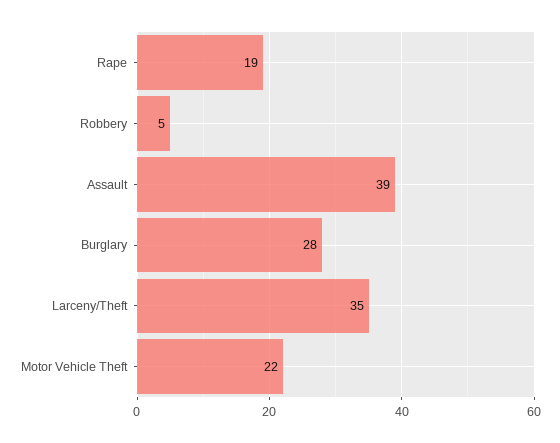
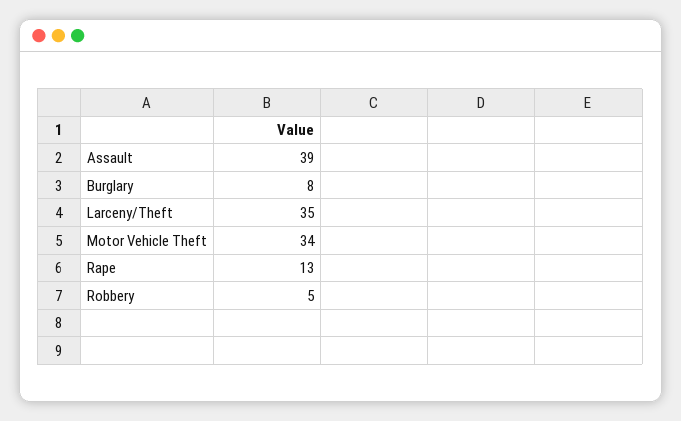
Rape: 19 -> 13
Burglary: 28 -> 8
Motor Vehicle Theft: 22 -> 34

